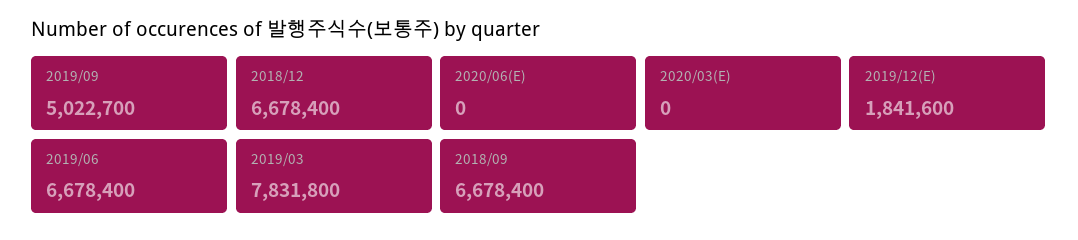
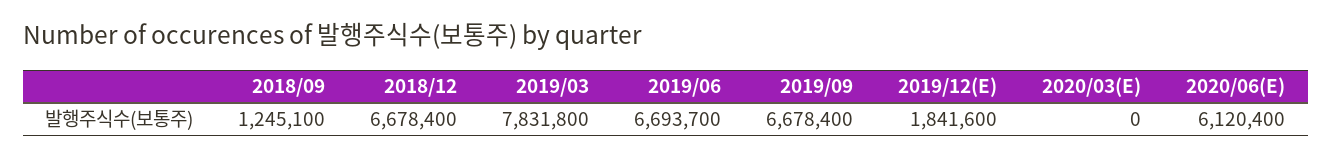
2019/09: 5022700 -> 6678400
2020/06(E): 0 -> 6120400
2019/06: 6678400 -> 6693700
2018/09: 6678400 -> 1245100

